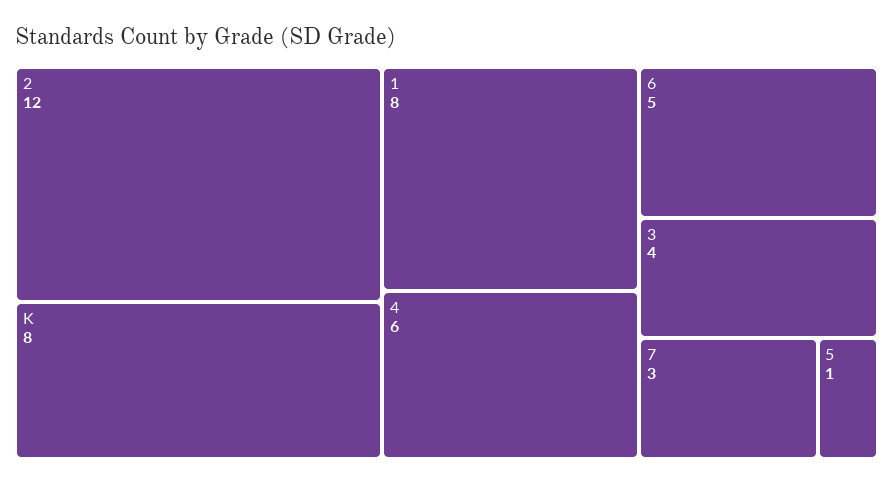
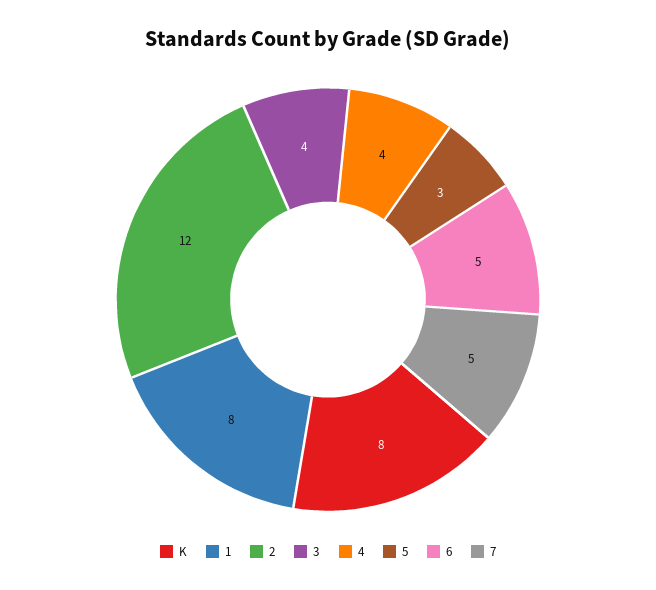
4: 6 -> 4
7: 3 -> 5
5: 1 -> 3

